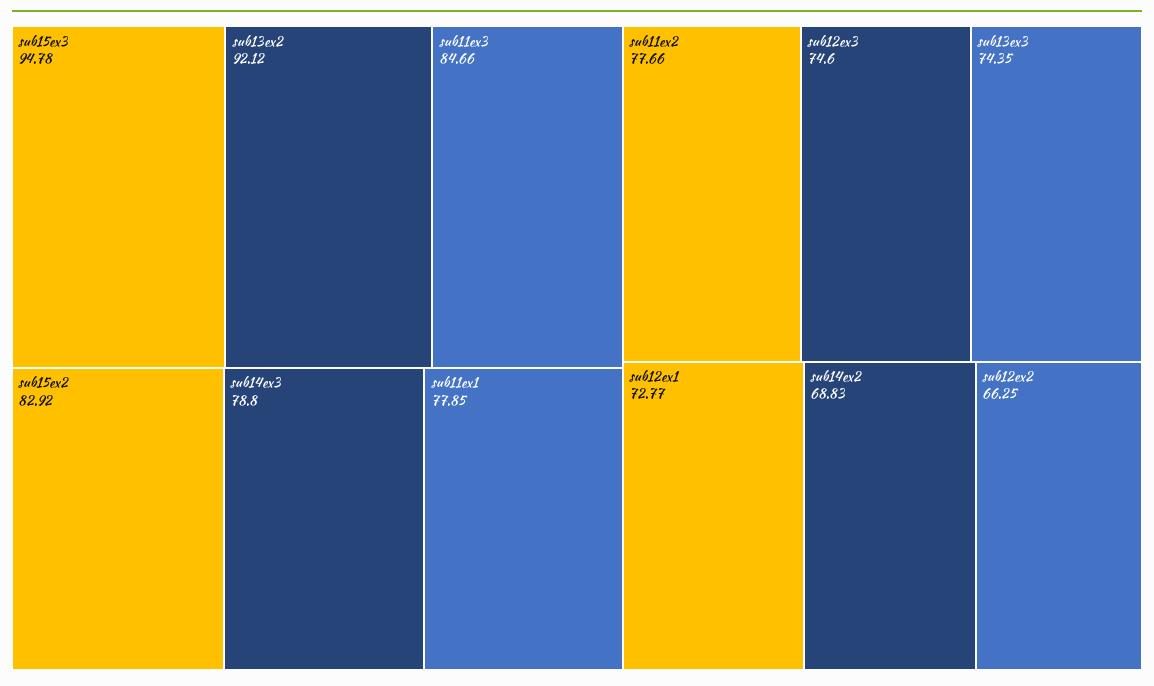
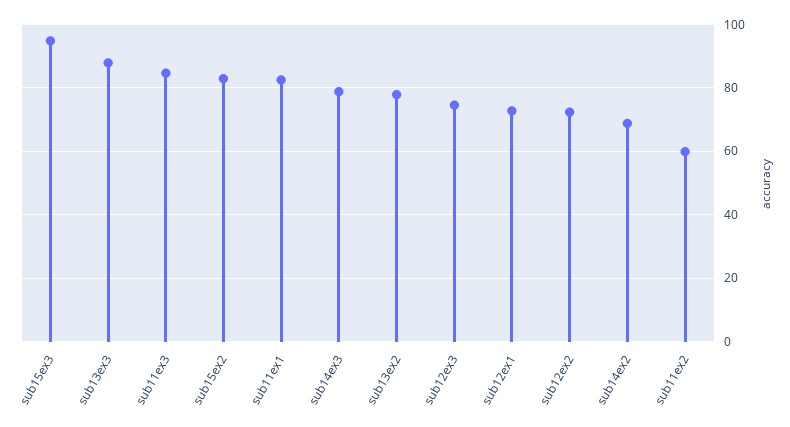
sub13ex2: 92.12 -> 78
sub11ex1: 77.85 -> 82
sub11ex2: 77.66 -> 60
sub13ex3: 74.35 -> 88
sub12ex2: 66.25 -> 72

